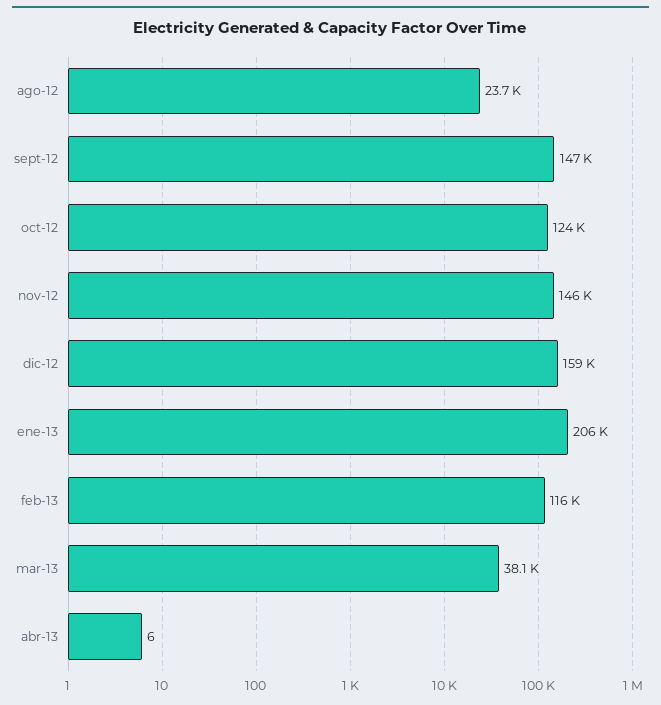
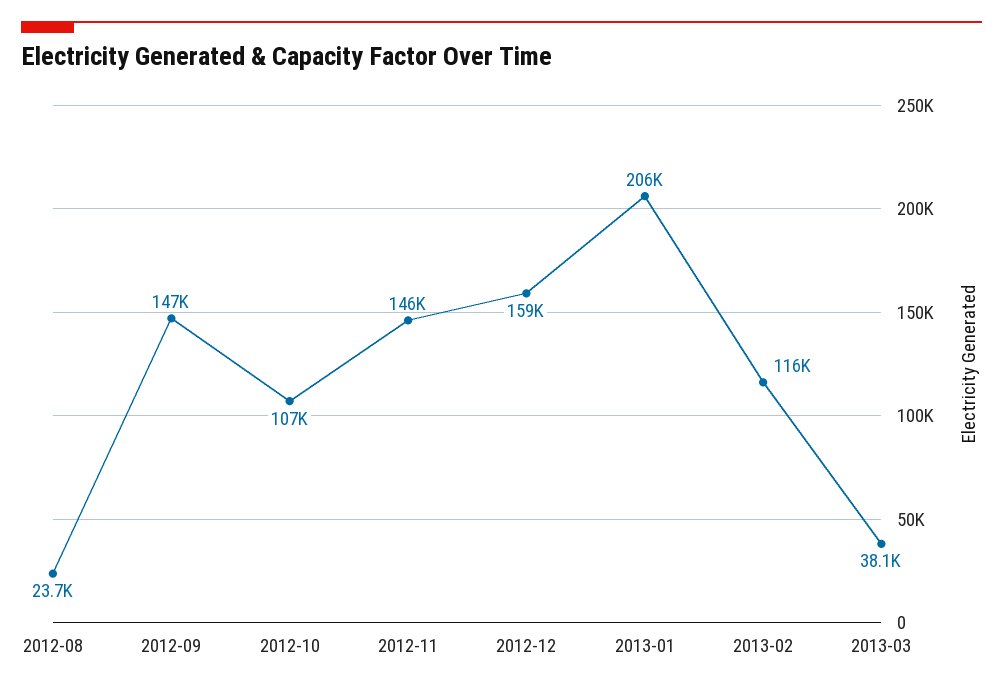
oct-12: 124000 -> 107000
abr-13: 6 -> none

